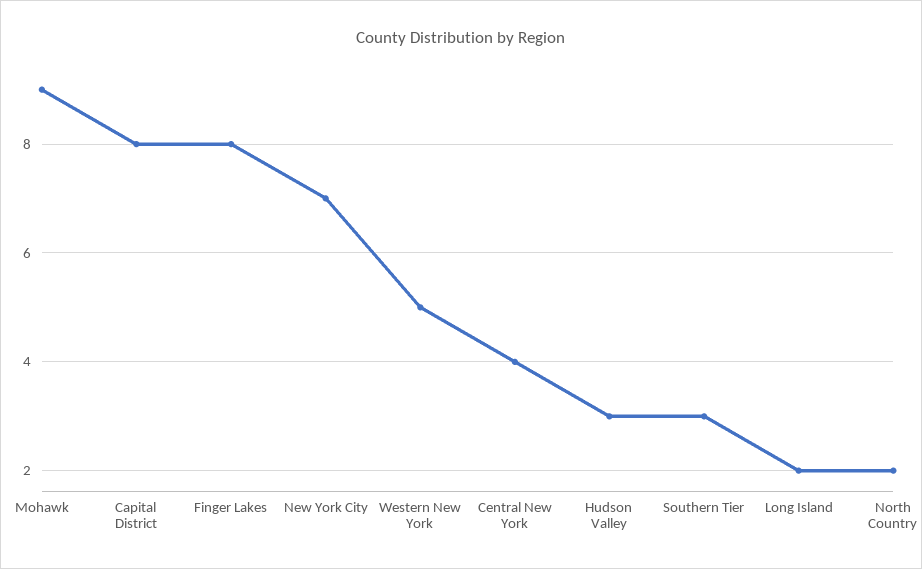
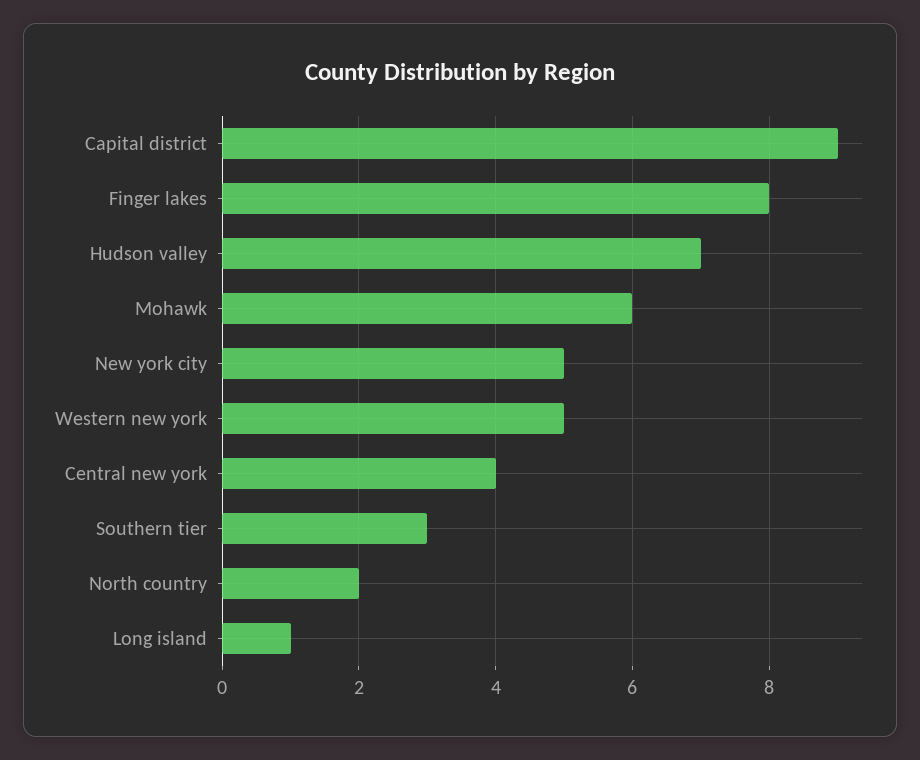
Mohawk: 9 -> 6
Capital District: 8 -> 9
New York City: 7 -> 5
Hudson Valley: 3 -> 7
Long Island: 2 -> 1

